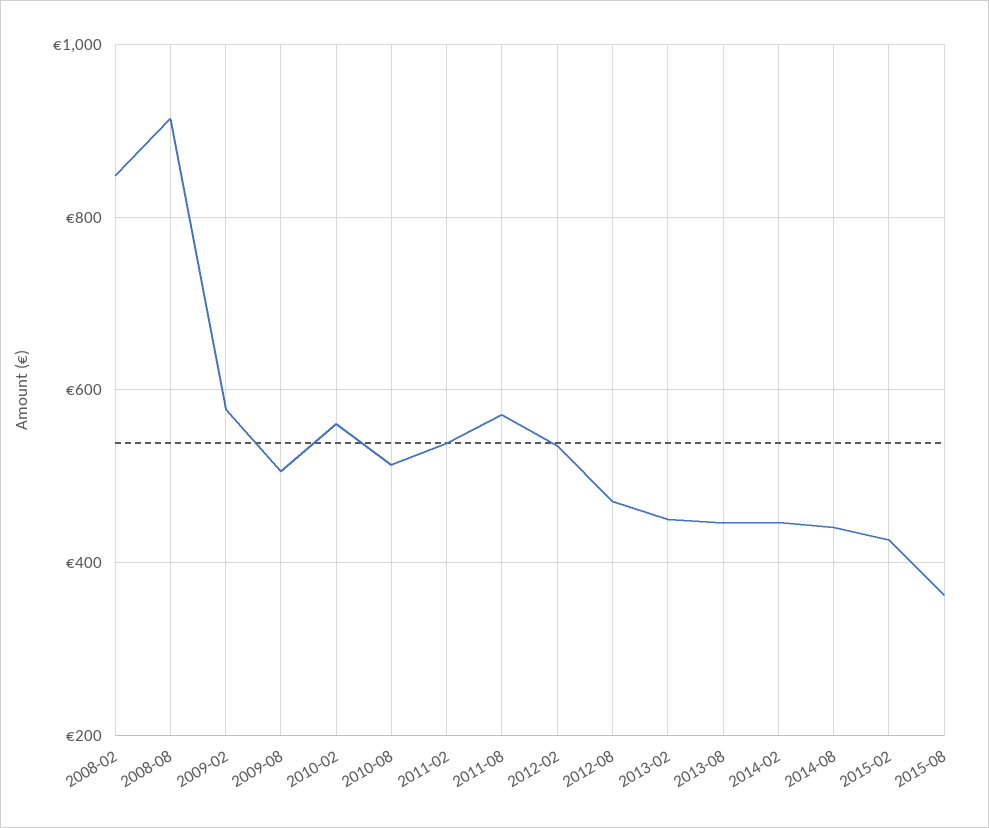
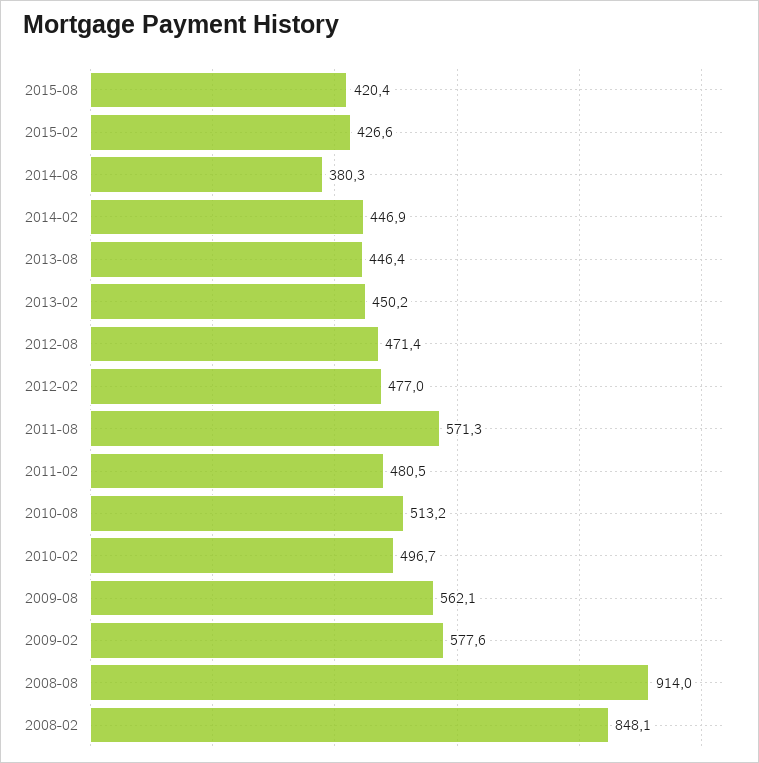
2009-08: 500 -> 562.1
2010-02: 560 -> 496.7
2011-02: 540 -> 480.5
2012-02: 540 -> 477
2014-08: 440 -> 380.3
2015-08: 360 -> 420.4

